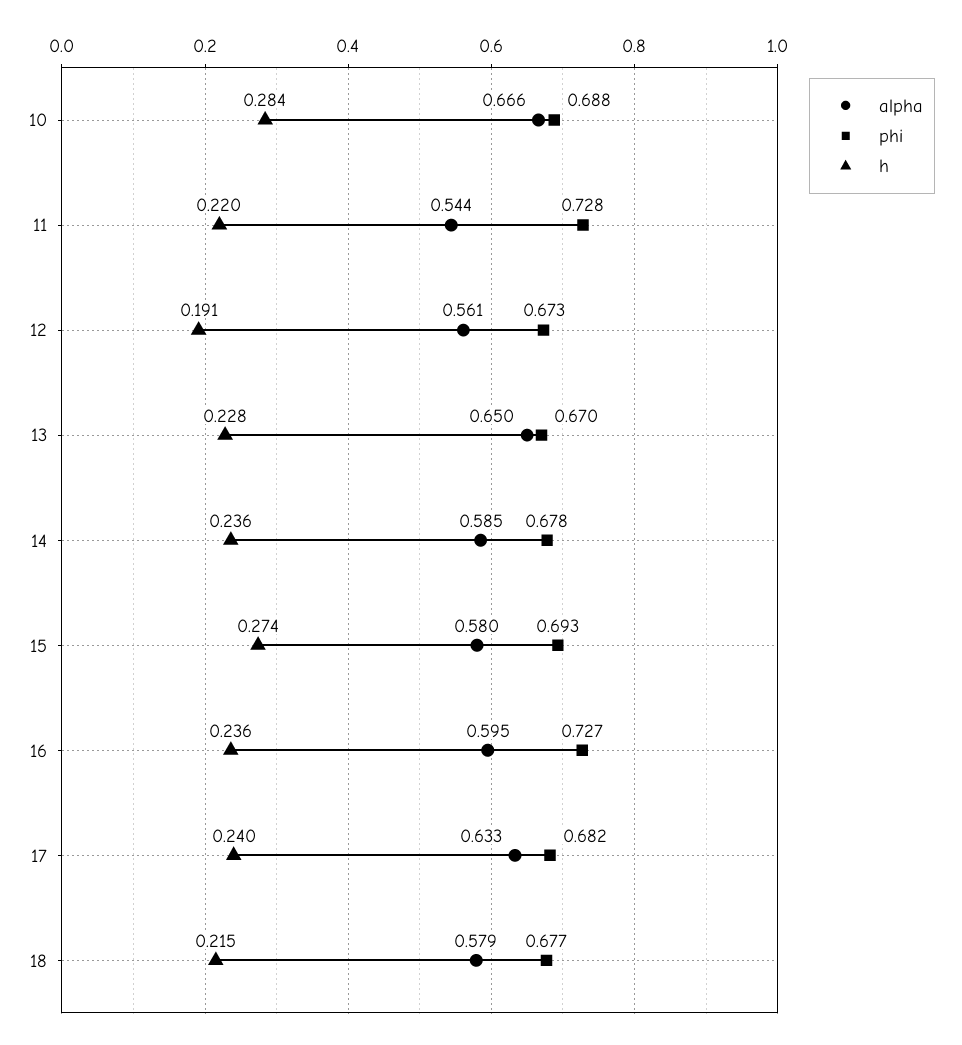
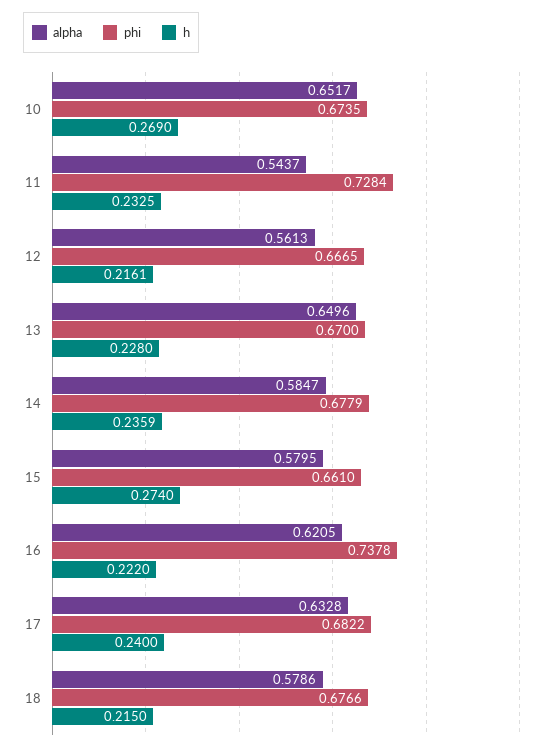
alpha, 10: 0.666 -> 0.6517
phi, 10: 0.688 -> 0.6735
h, 10: 0.284 -> 0.269
h, 11: 0.22 -> 0.2325
phi, 12: 0.673 -> 0.6665
h, 12: 0.191 -> 0.2161
phi, 15: 0.693 -> 0.661
alpha, 16: 0.595 -> 0.6205
phi, 16: 0.727 -> 0.7378
h, 16: 0.236 -> 0.222

